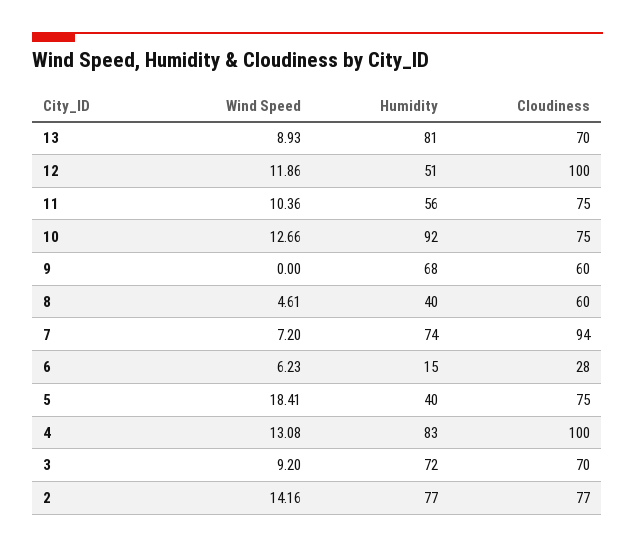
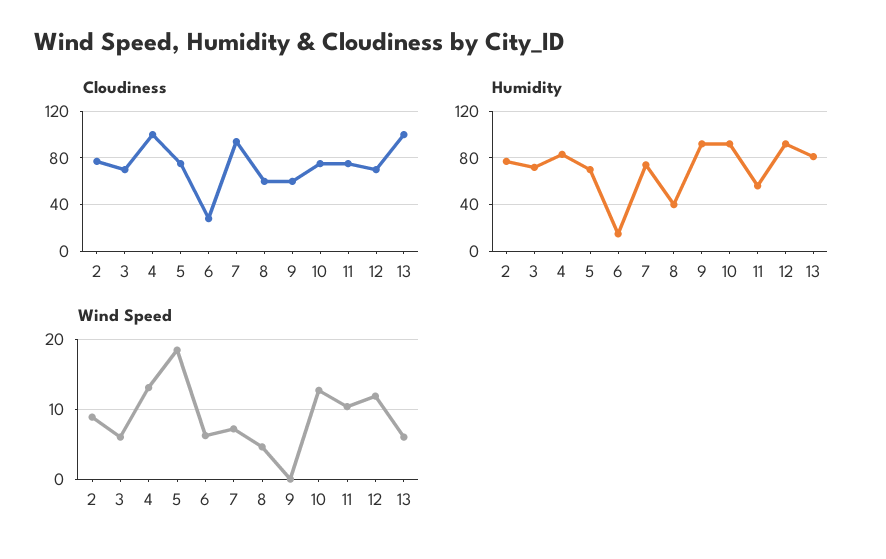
Wind Speed, 13: 8.93 -> 6
Cloudiness, 13: 70 -> 100
Humidity, 12: 51 -> 90
Cloudiness, 12: 100 -> 70
Humidity, 9: 68 -> 90
Humidity, 5: 40 -> 70
Wind Speed, 3: 9.2 -> 6
Wind Speed, 2: 14.16 -> 9

